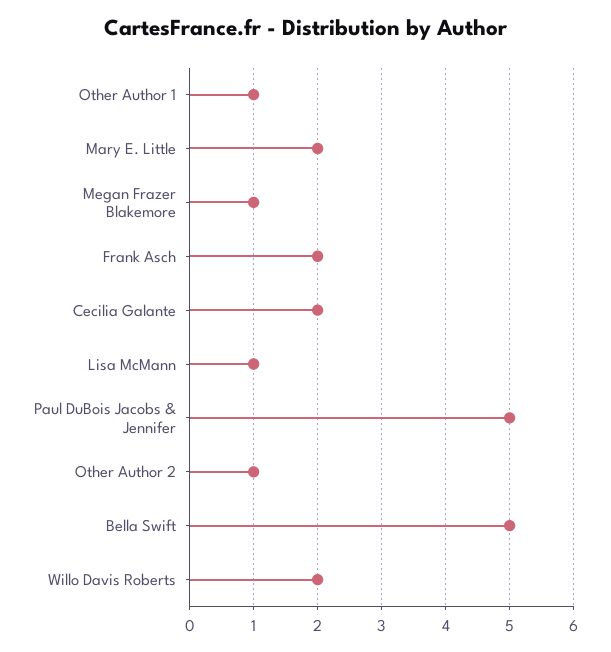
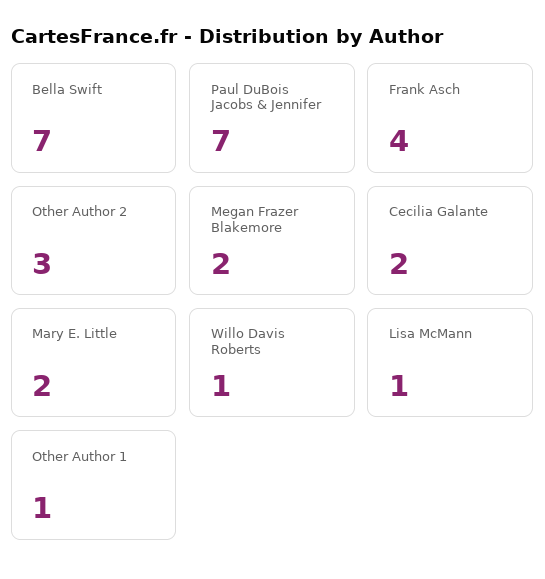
Megan Frazer Blakemore: 1 -> 2
Frank Asch: 2 -> 4
Paul DuBois Jacobs & Jennifer: 5 -> 7
Other Author 2: 1 -> 3
Bella Swift: 5 -> 7
Willo Davis Roberts: 2 -> 1

